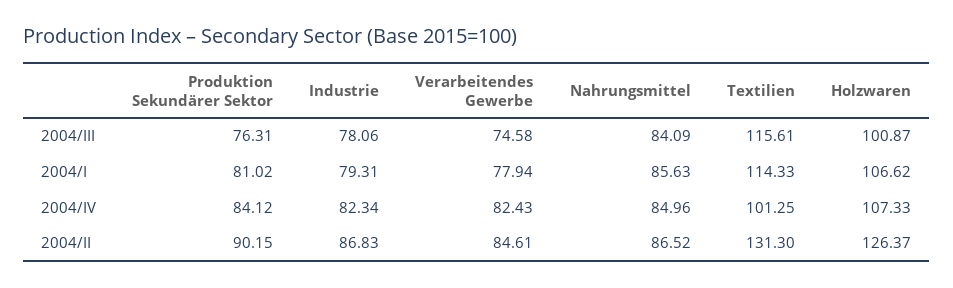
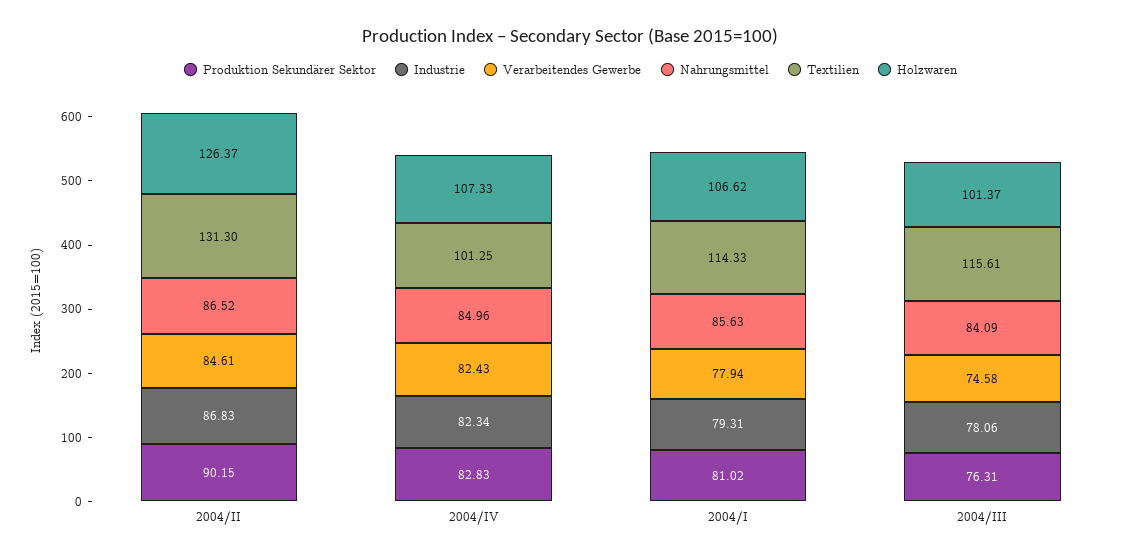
Holzwaren, 2004/III: 100.87 -> 101.37
Produktion Sekundärer Sektor, 2004/IV: 84.12 -> 82.83

